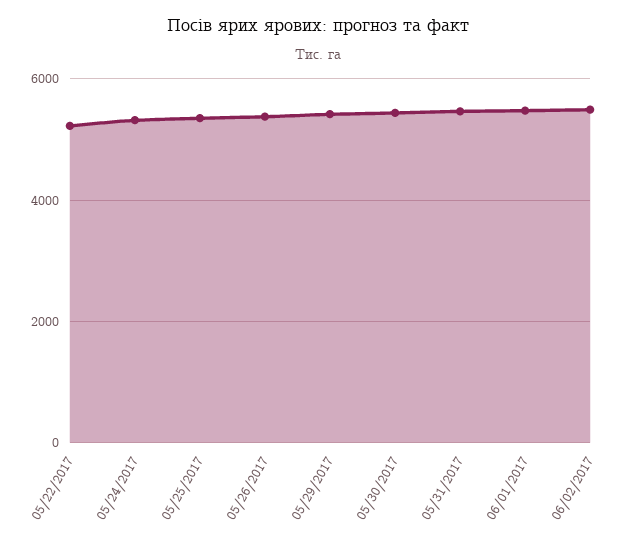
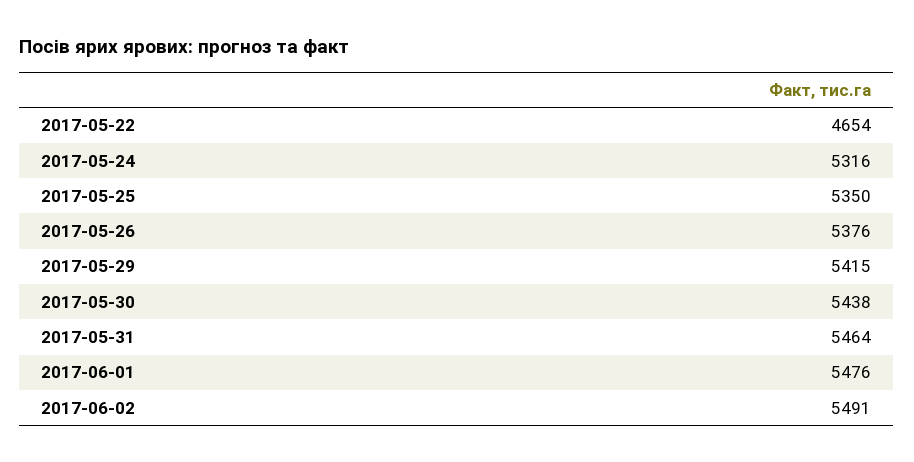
05/22/2017: 5200 -> 4654

